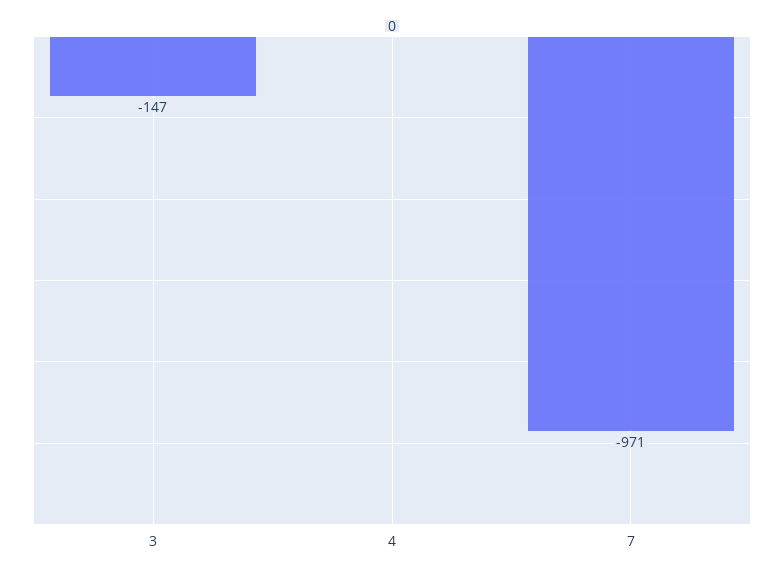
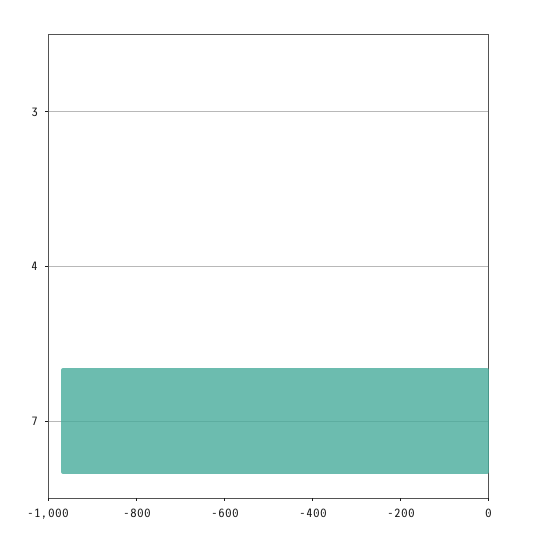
3: -147 -> 0

